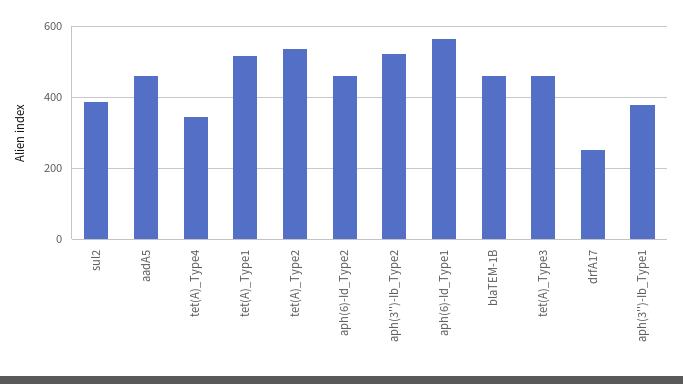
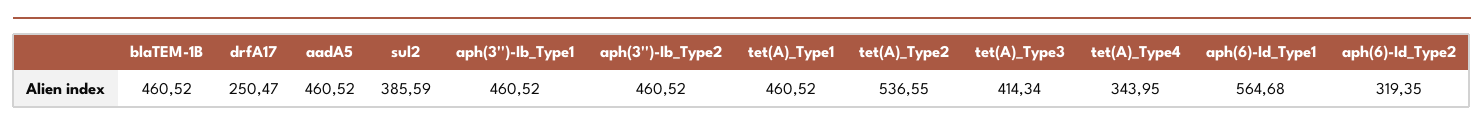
tet(A)_Type1: 520 -> 460.52
aph(6)-Id_Type2: 460 -> 319.35
aph(3'')-Ib_Type2: 520 -> 460.52
tet(A)_Type3: 460 -> 414.34
aph(3'')-Ib_Type1: 380 -> 460.52

